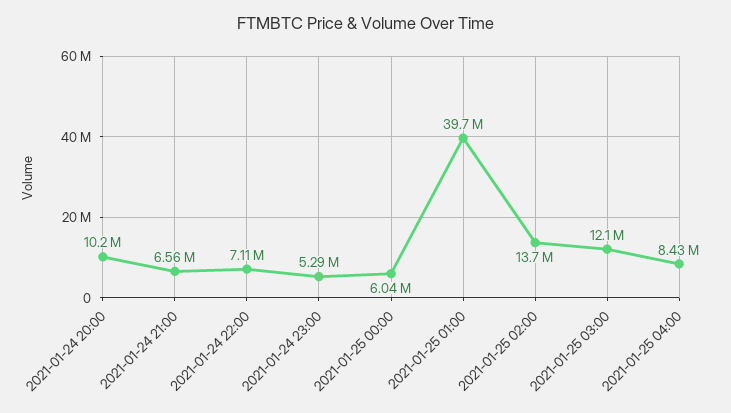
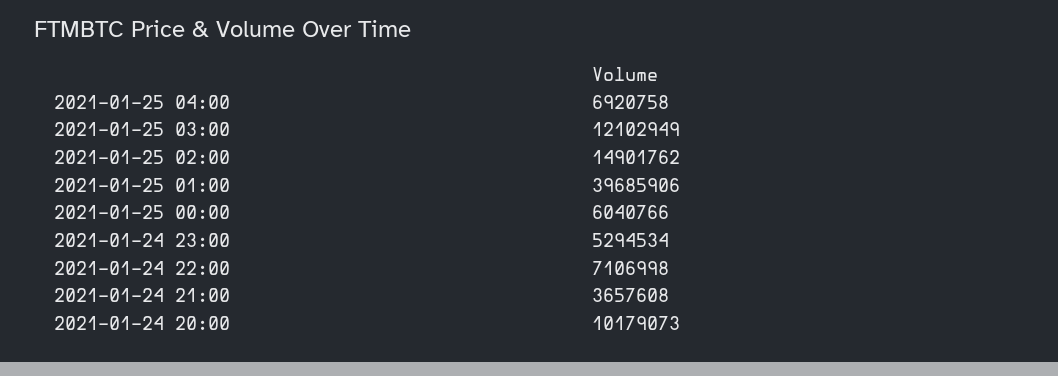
2021-01-24 21:00: 6560000 -> 3657608
2021-01-25 02:00: 13700000 -> 14901762
2021-01-25 04:00: 8430000 -> 6920758

